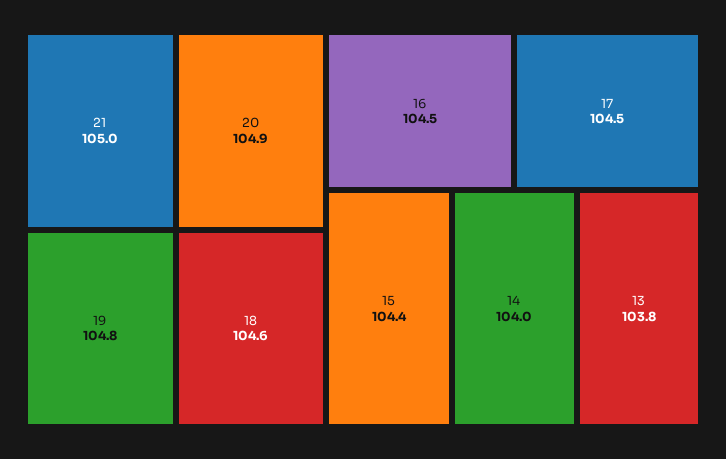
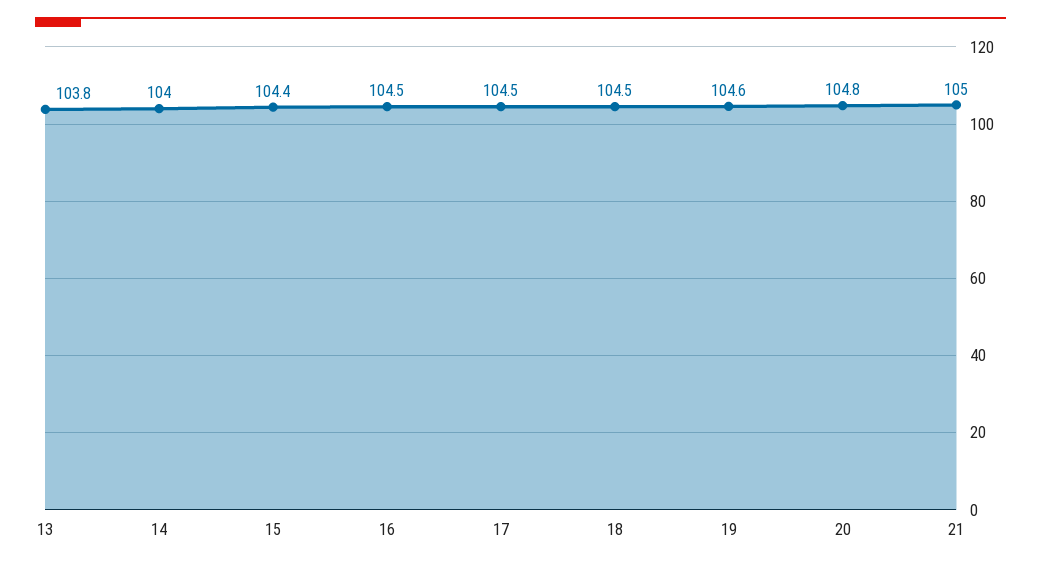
20: 104.9 -> 104.8
19: 104.8 -> 104.6
18: 104.6 -> 104.5

